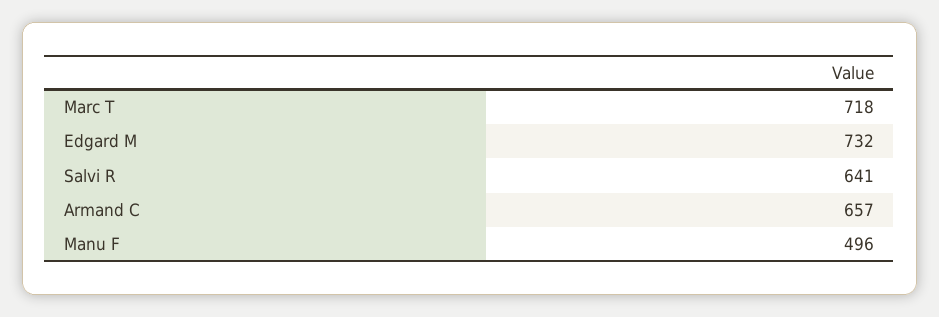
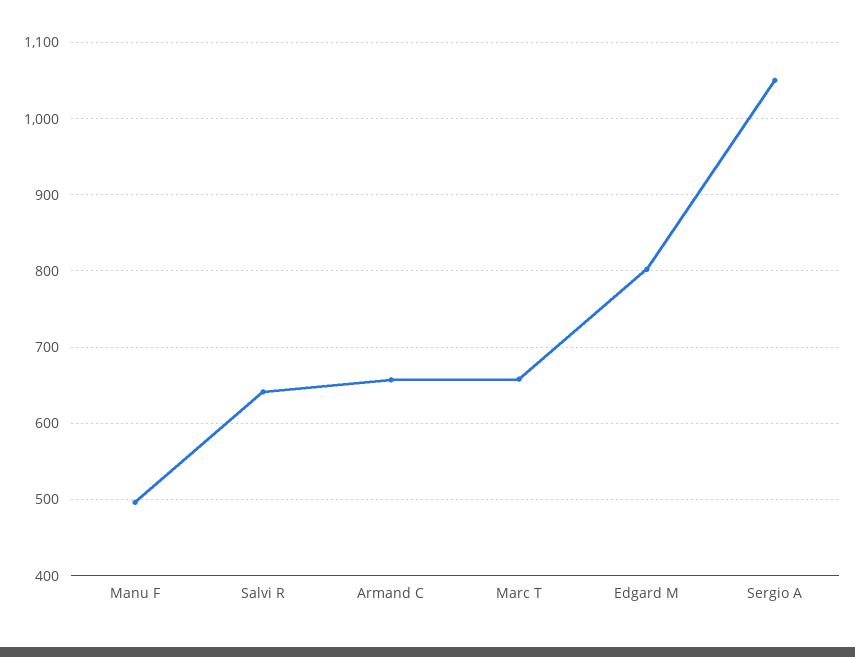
Marc T: 718 -> 660
Edgard M: 732 -> 800
Sergio A: none -> 1050

